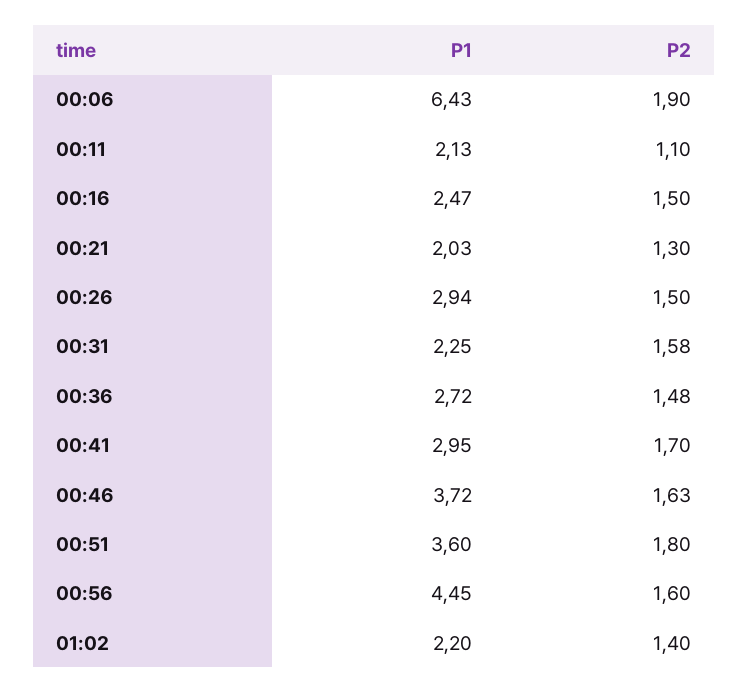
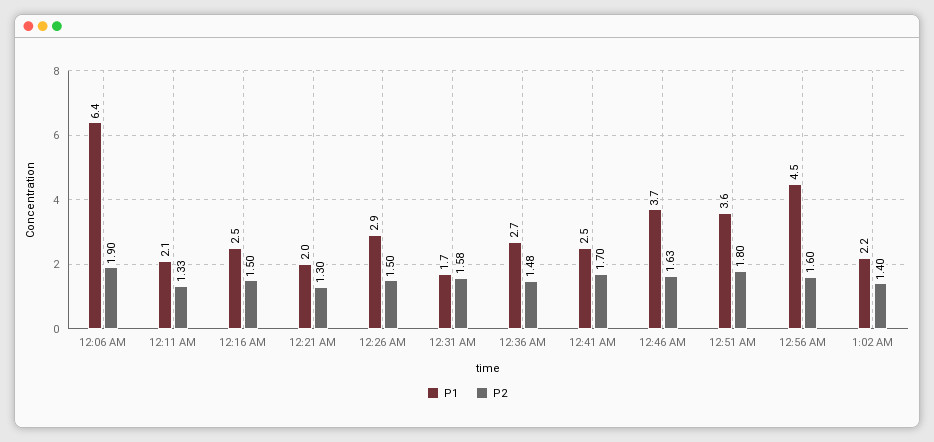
P2, 00:11: 1.1 -> 1.33
P1, 00:31: 2.25 -> 1.7
P1, 00:41: 2.95 -> 2.5

